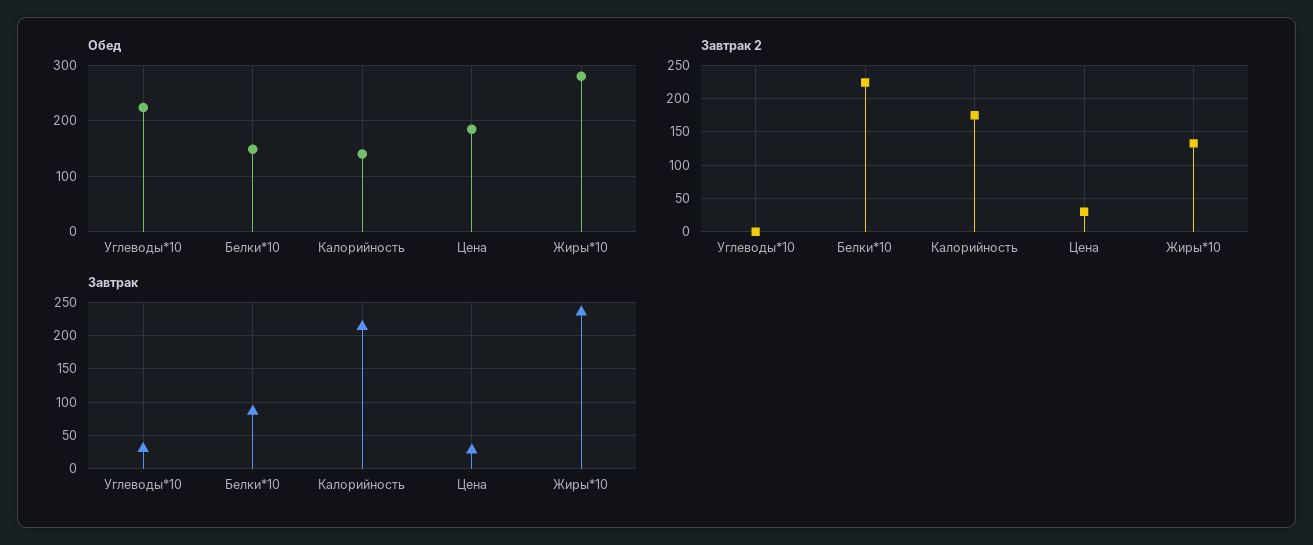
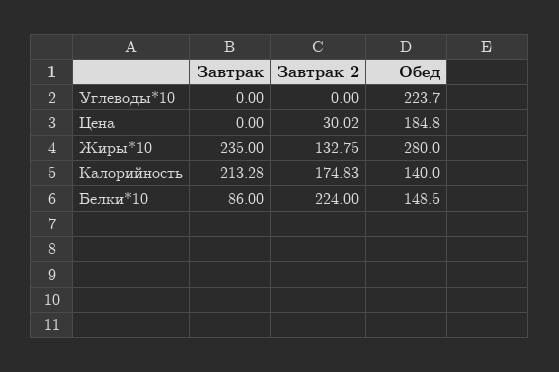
Завтрак, Углеводы*10: 30 -> 0
Завтрак, Цена: 30 -> 0

